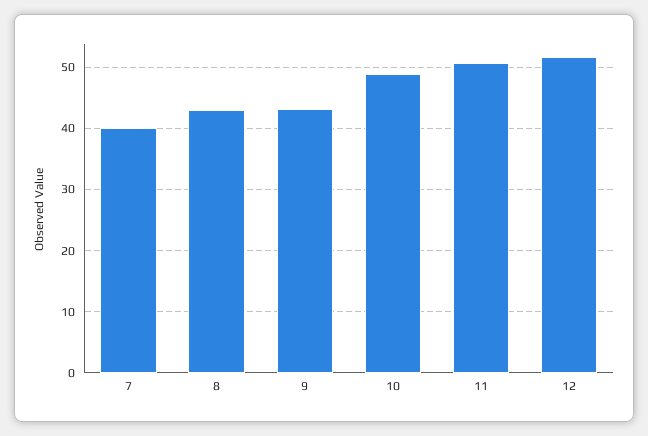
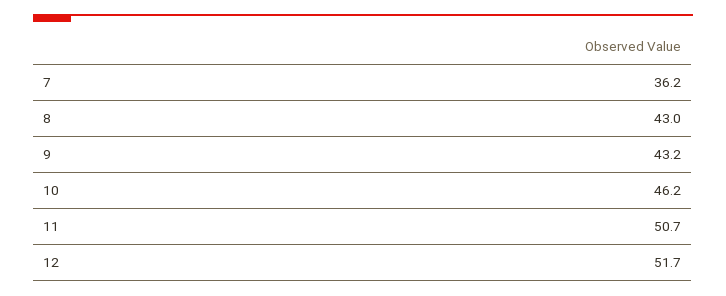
7: 40 -> 36.2
10: 49 -> 46.2

